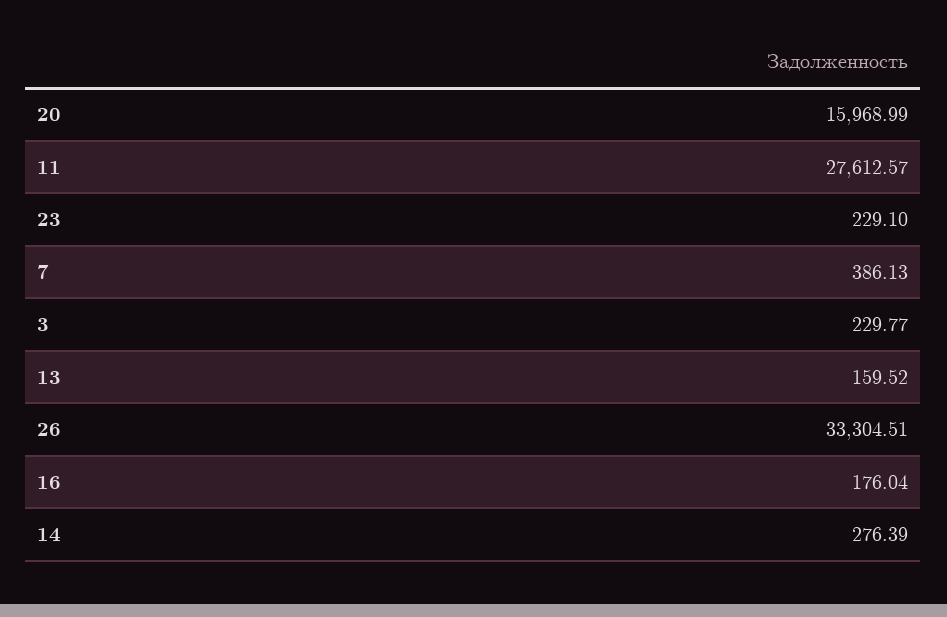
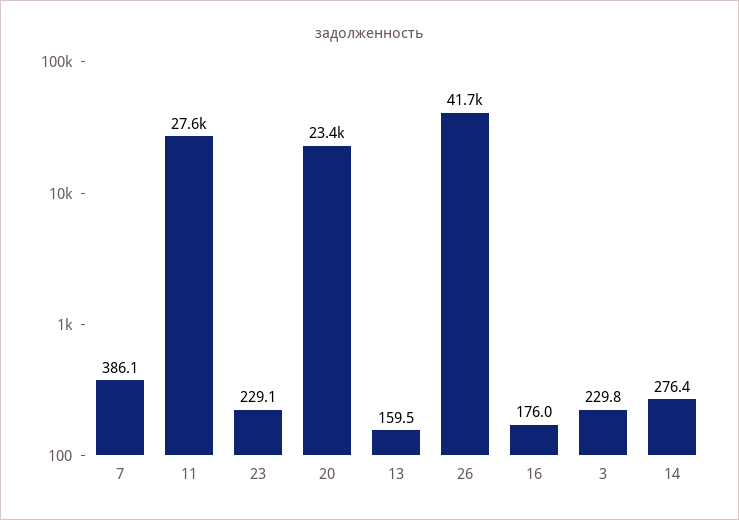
20: 15968.99 -> 23400
26: 33304.51 -> 41700

